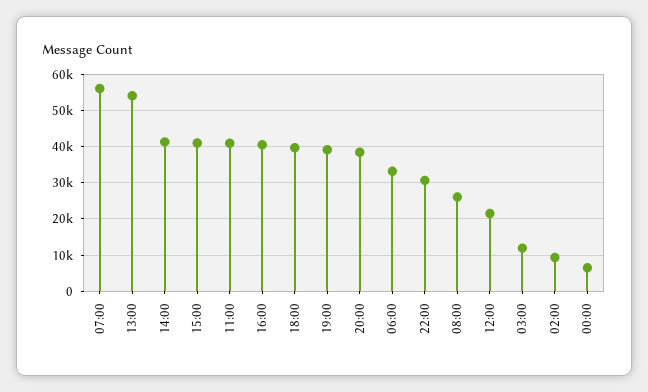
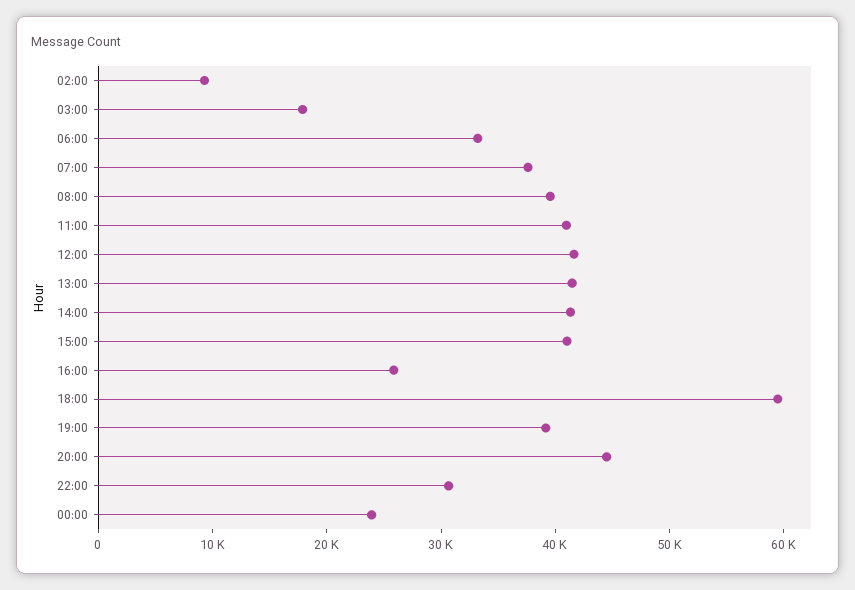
07:00: 56000 -> 38000
13:00: 54000 -> 42000
16:00: 40000 -> 26000
18:00: 40000 -> 60000
20:00: 38000 -> 44000
08:00: 26000 -> 40000
12:00: 22000 -> 42000
03:00: 12000 -> 18000
00:00: 6000 -> 24000

